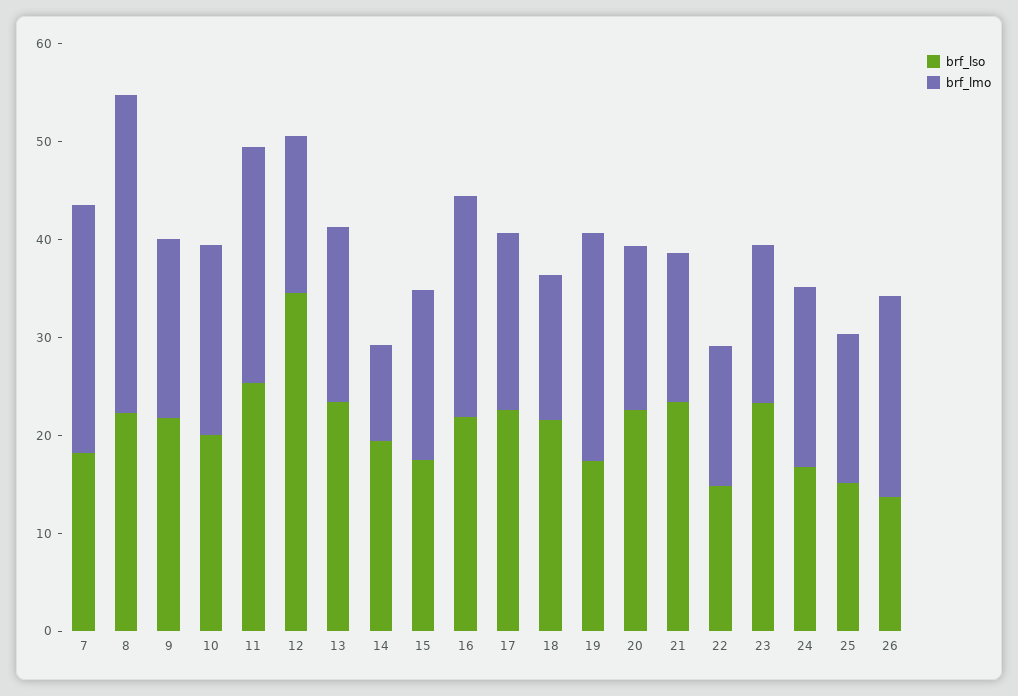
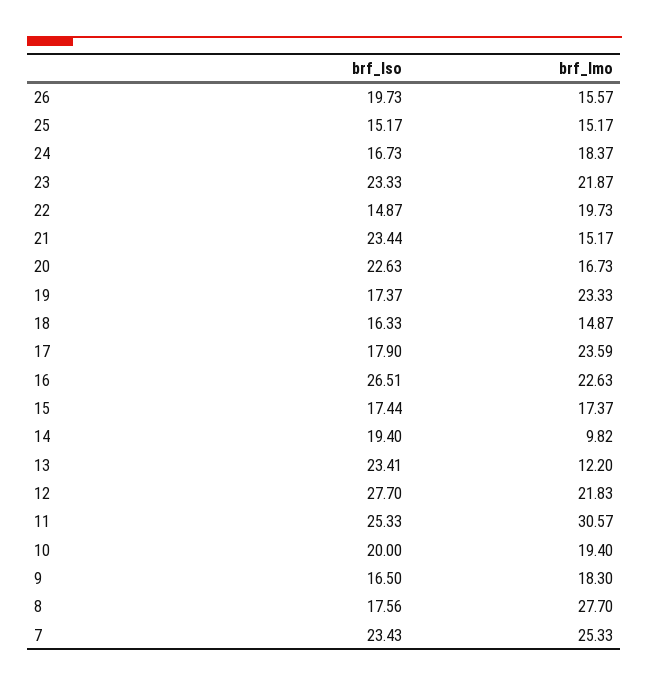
brf_lso, 7: 18 -> 23.43
brf_lso, 8: 22 -> 17.56
brf_lmo, 8: 32 -> 27.7
brf_lso, 9: 22 -> 16.5
brf_lmo, 11: 24 -> 30.57
brf_lso, 12: 34 -> 27.7
brf_lmo, 12: 16 -> 21.83
brf_lmo, 13: 18 -> 12.2
brf_lso, 16: 22 -> 26.51
brf_lso, 17: 22 -> 17.9
brf_lmo, 17: 18 -> 23.59
brf_lso, 18: 22 -> 16.33
brf_lmo, 22: 14 -> 19.73
brf_lmo, 23: 16 -> 21.87
brf_lso, 26: 14 -> 19.73
brf_lmo, 26: 20 -> 15.57

